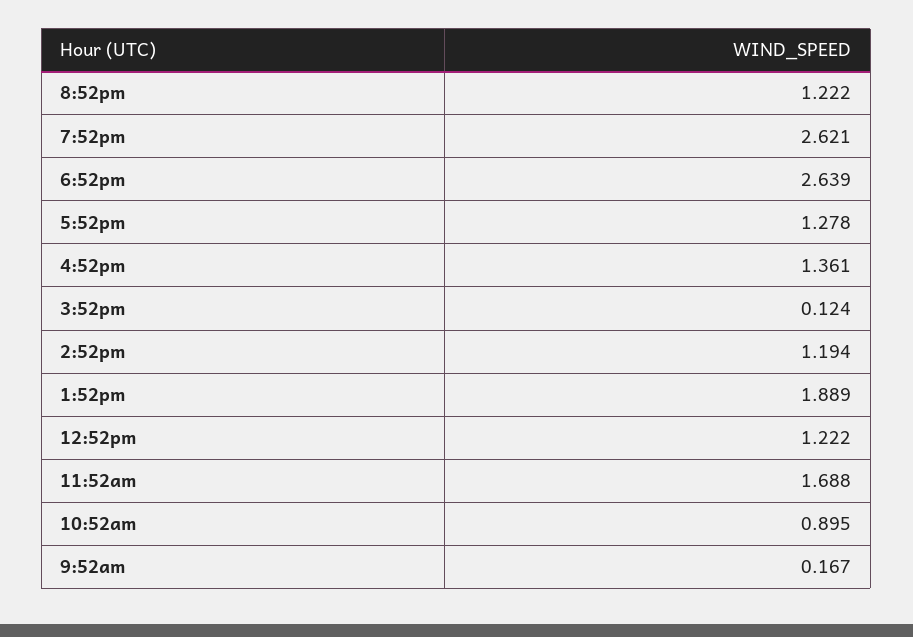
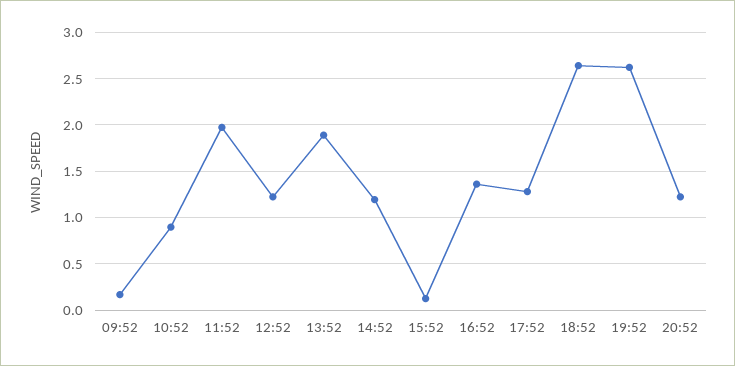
11:52am: 1.688 -> 2

